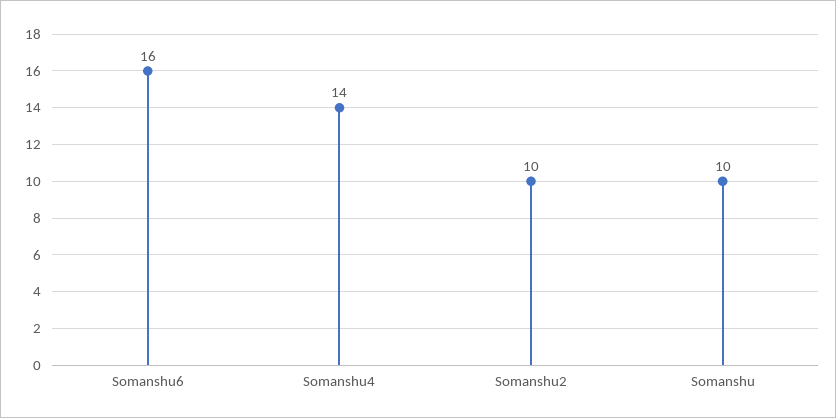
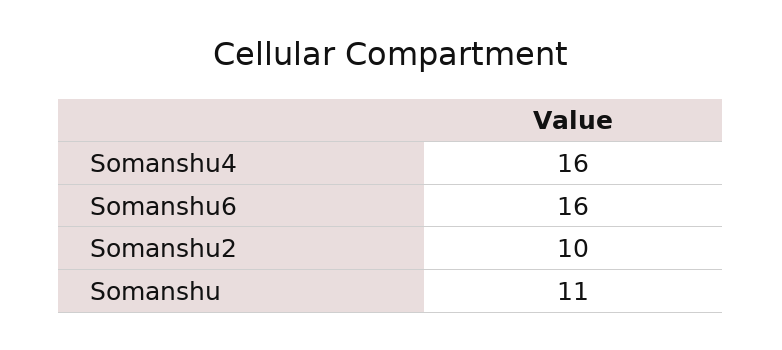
Somanshu4: 14 -> 16
Somanshu: 10 -> 11

